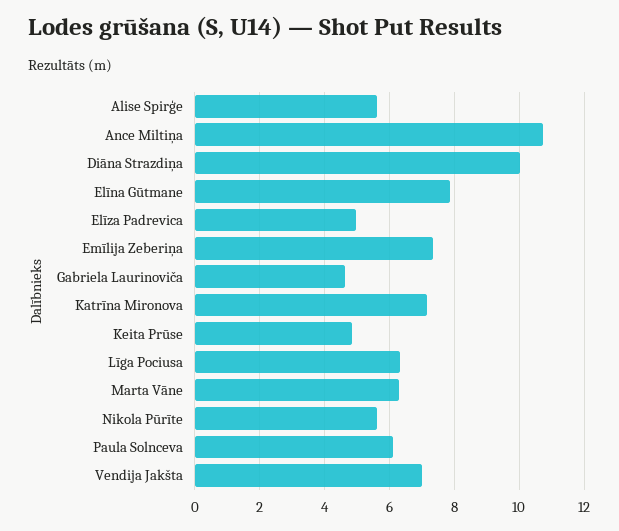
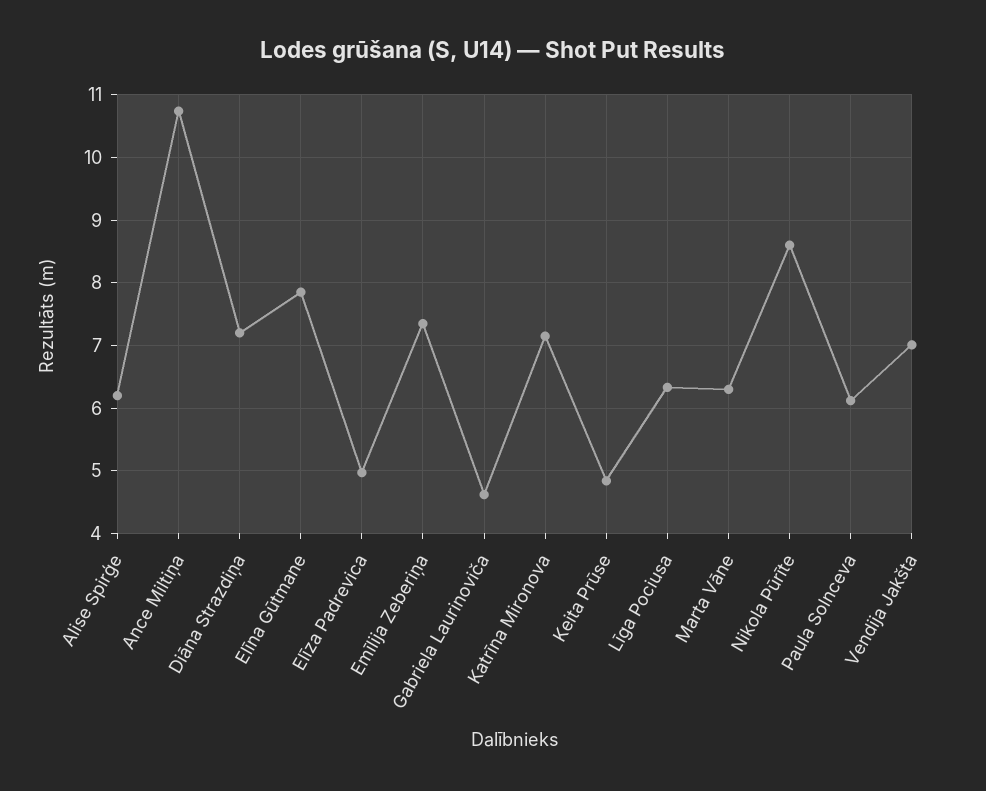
Alise Spirģe: 5.6 -> 6.2
Diāna Strazdiņa: 10 -> 7.2
Nikola Pūrīte: 5.6 -> 8.6

